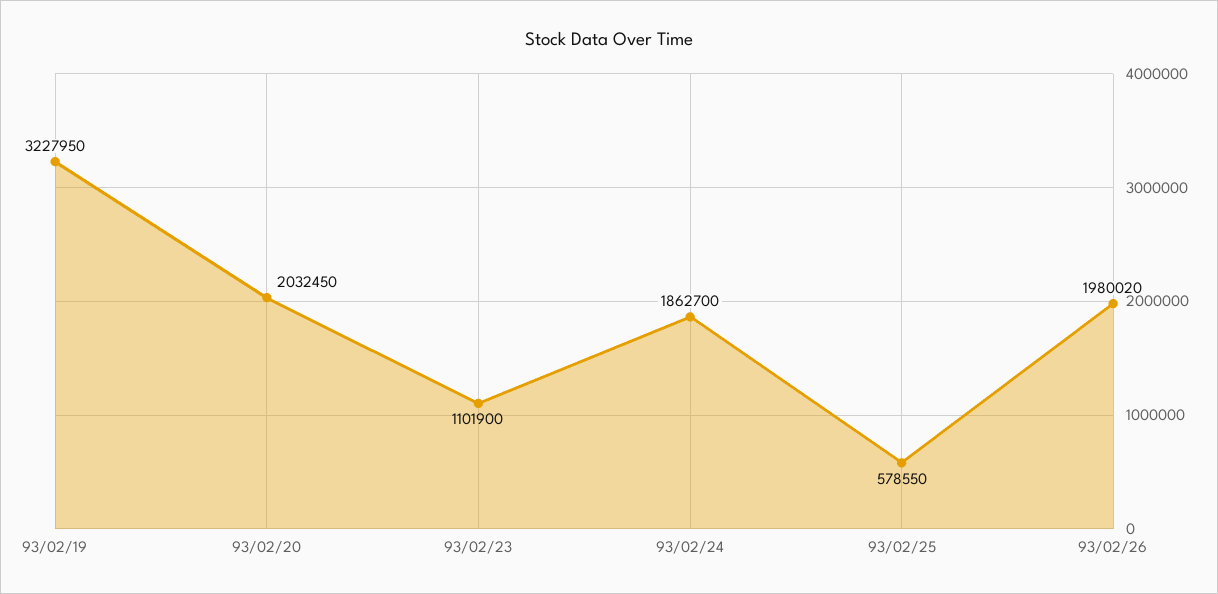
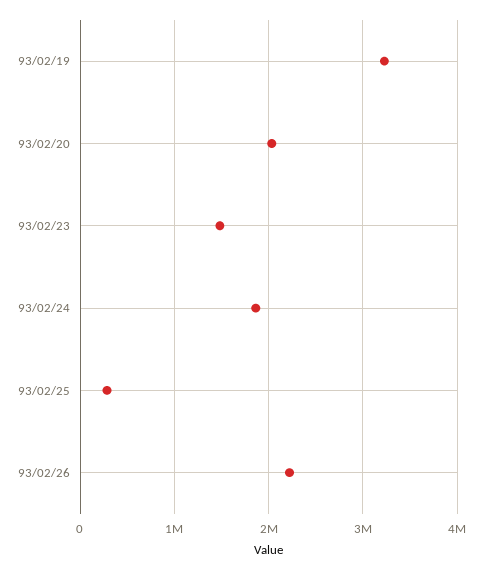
93/02/23: 1101900 -> 1500000
93/02/25: 578550 -> 300000
93/02/26: 1980020 -> 2200000

